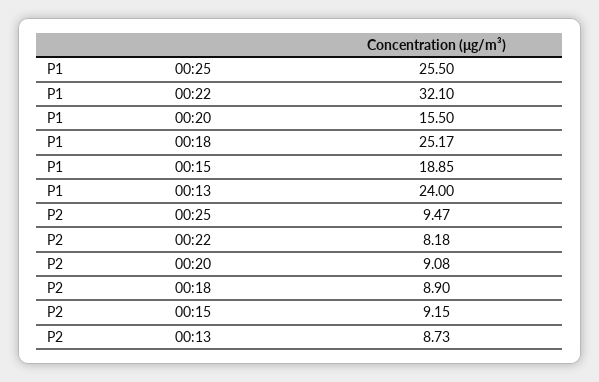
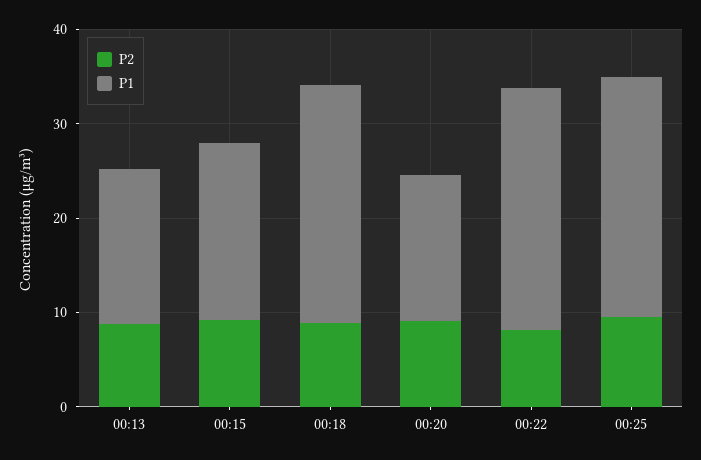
P1, 00:22: 32.1 -> 26
P1, 00:13: 24 -> 16

